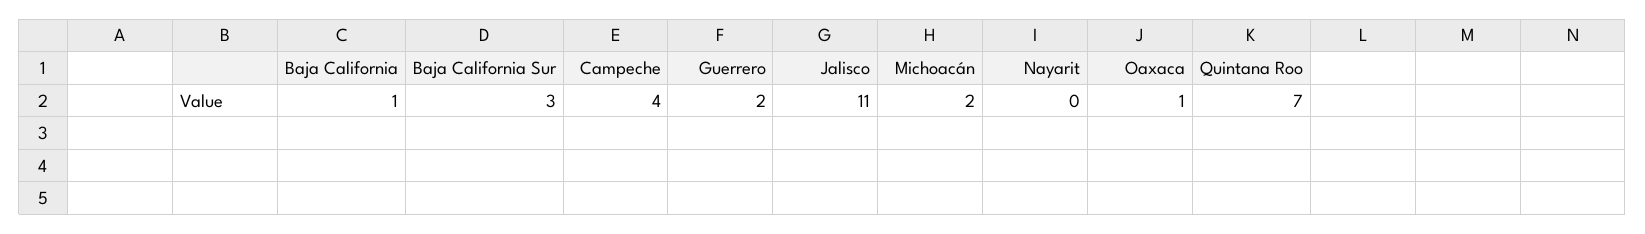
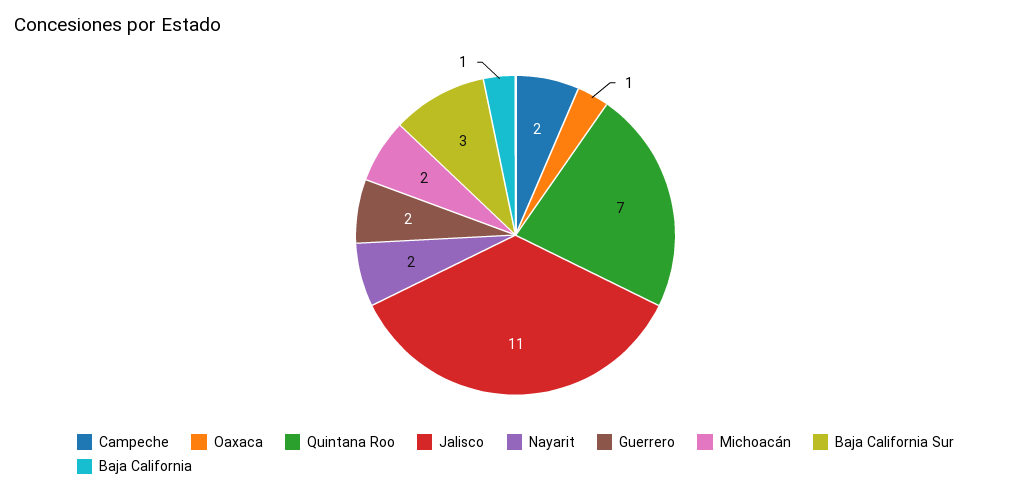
Campeche: 4 -> 2
Nayarit: 0 -> 2

